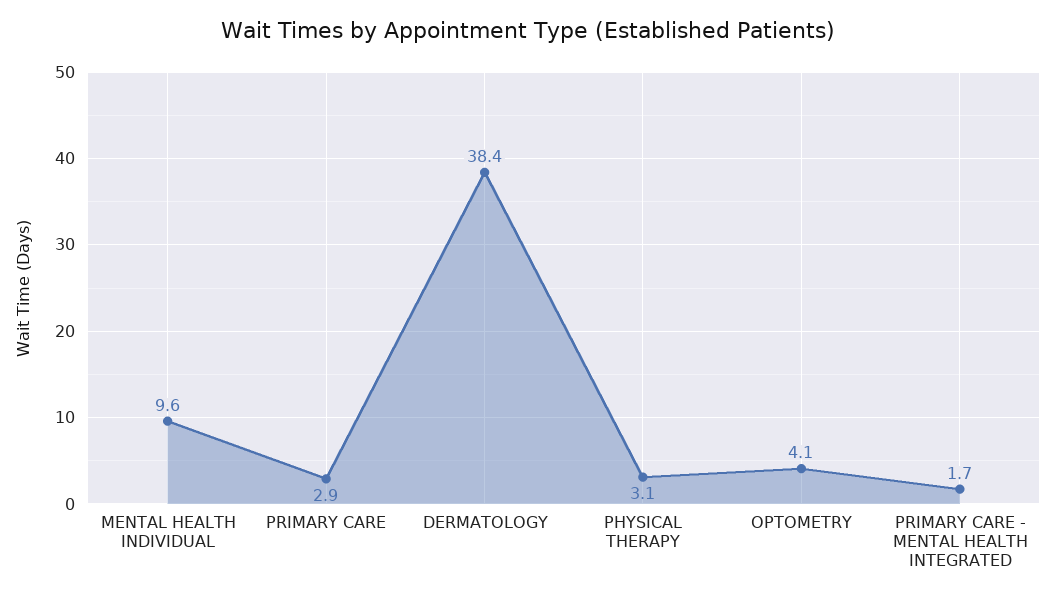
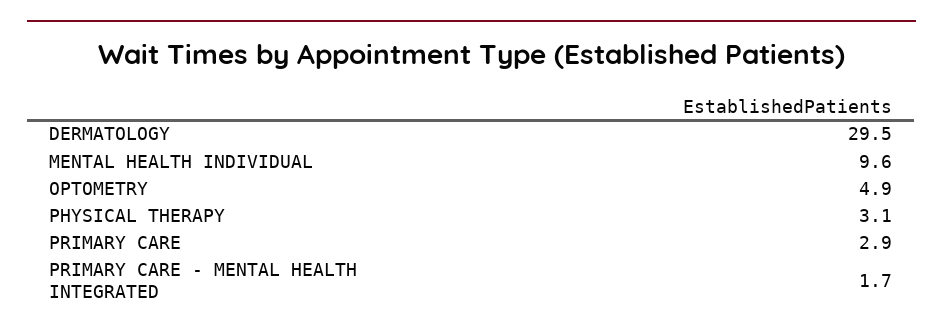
DERMATOLOGY: 38.4 -> 29.5
OPTOMETRY: 4.1 -> 4.9

